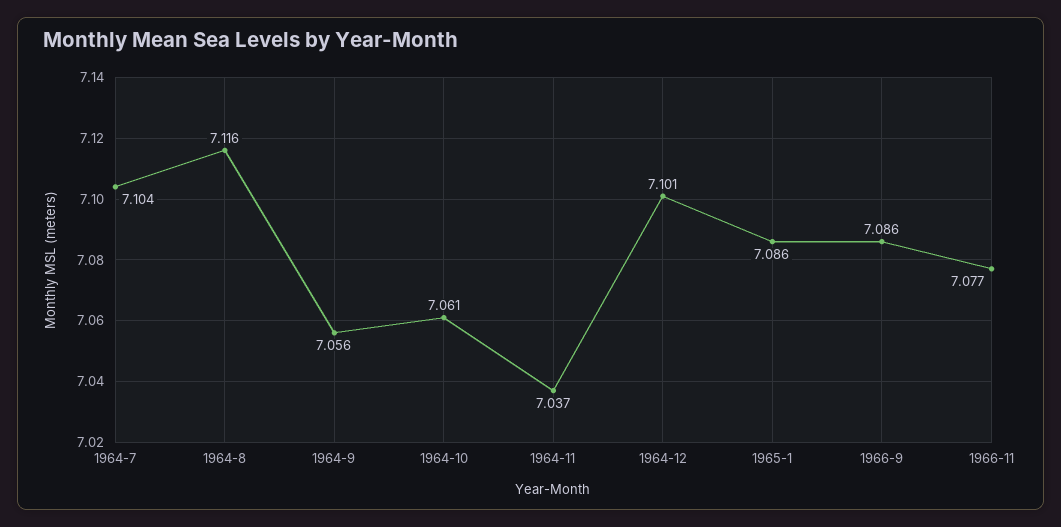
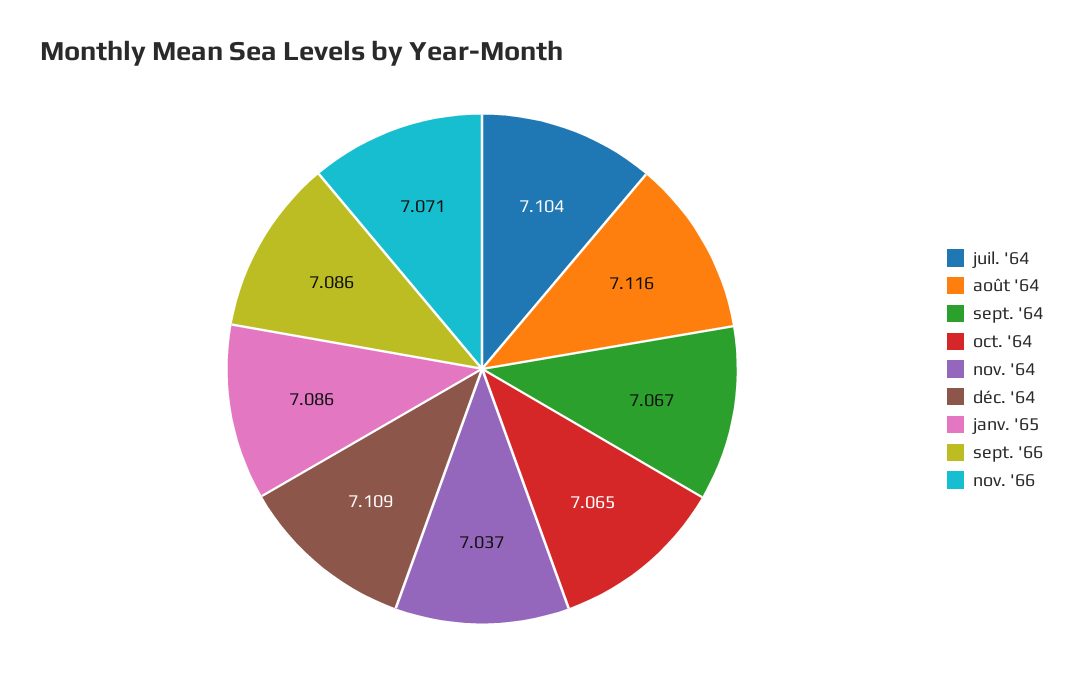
1964-9: 7.056 -> 7.067
1964-10: 7.061 -> 7.065
1964-12: 7.101 -> 7.109
1966-11: 7.077 -> 7.071

